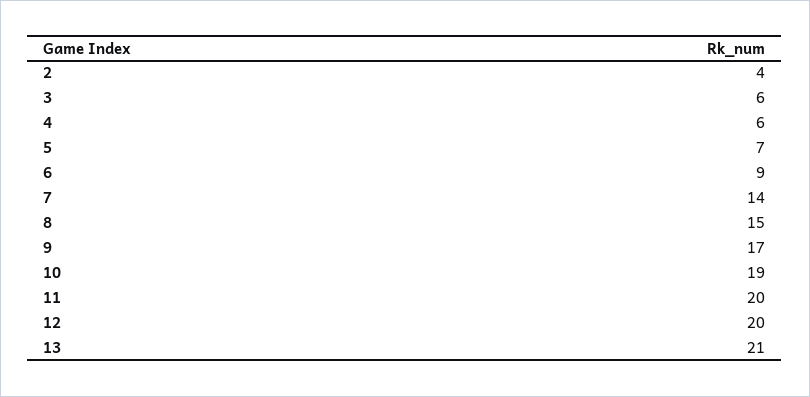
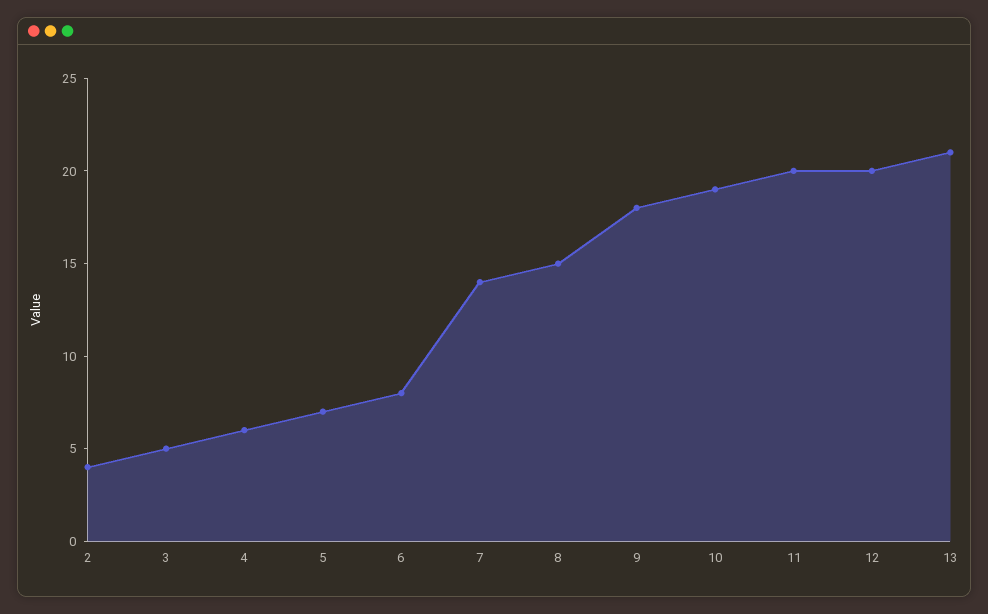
3: 6 -> 5
6: 9 -> 8
9: 17 -> 18

